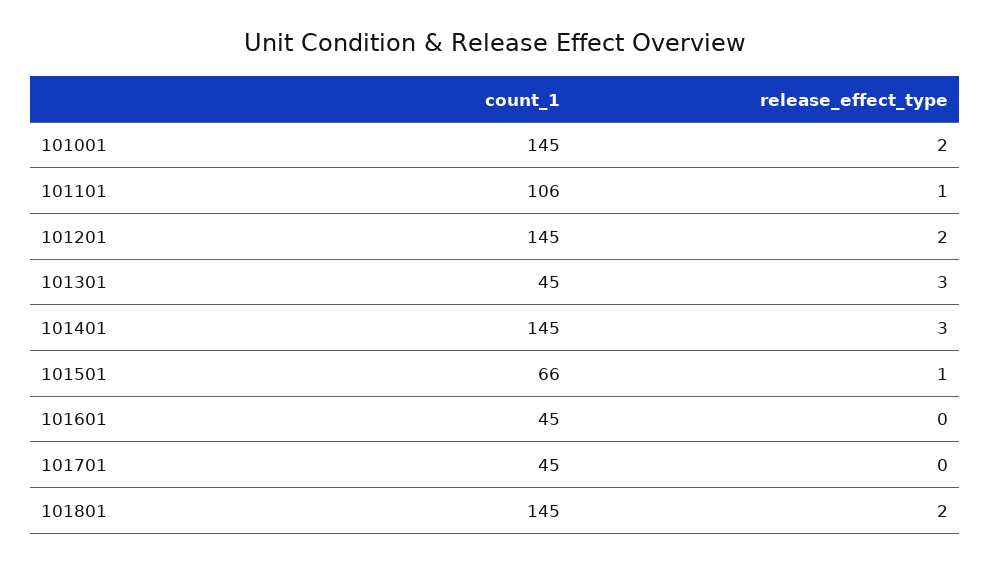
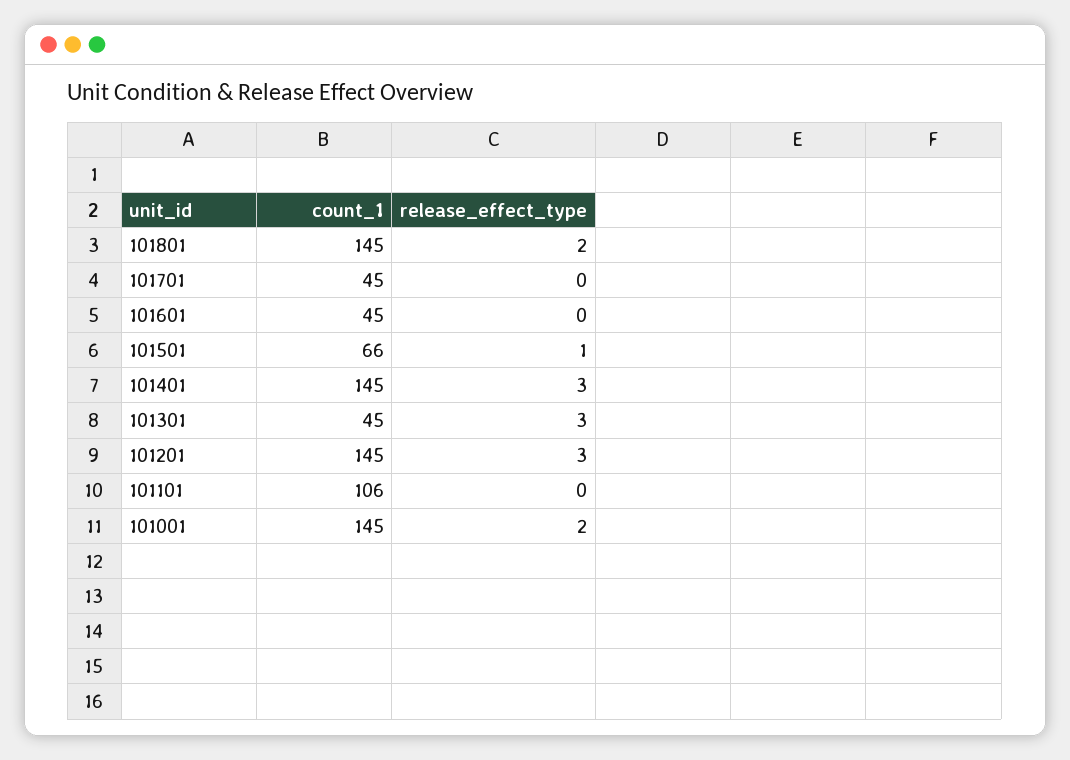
release_effect_type, 101101: 1 -> 0
release_effect_type, 101201: 2 -> 3

